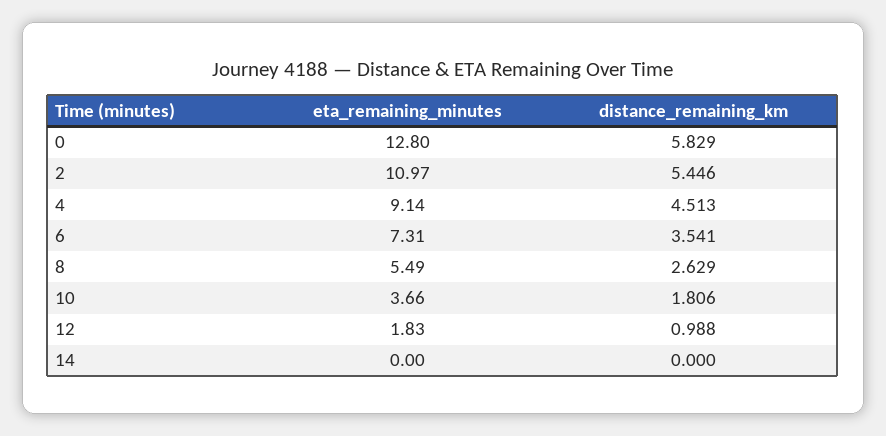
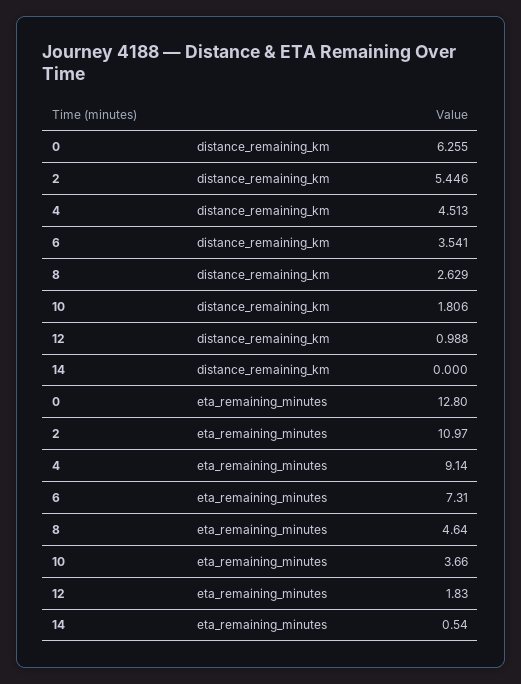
distance_remaining_km, 0: 5.829 -> 6.255
eta_remaining_minutes, 8: 5.49 -> 4.64
eta_remaining_minutes, 14: 0 -> 0.54

